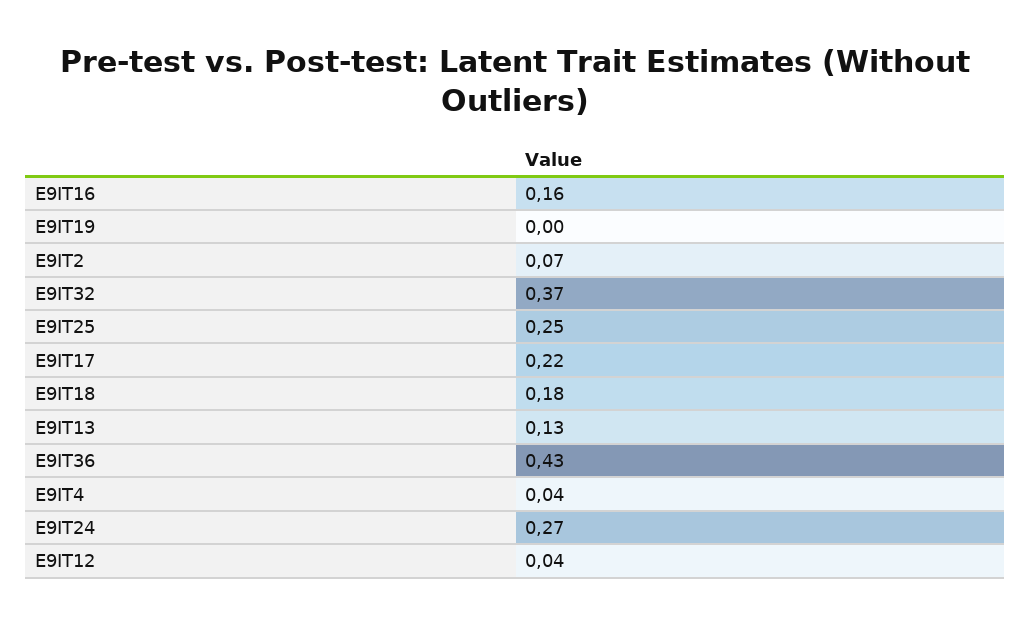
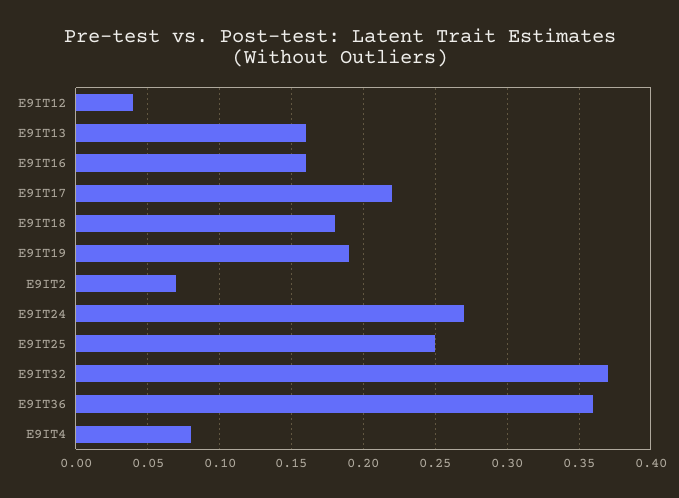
E9IT19: 0 -> 0.19
E9IT13: 0.13 -> 0.16
E9IT36: 0.43 -> 0.36
E9IT4: 0.04 -> 0.08

